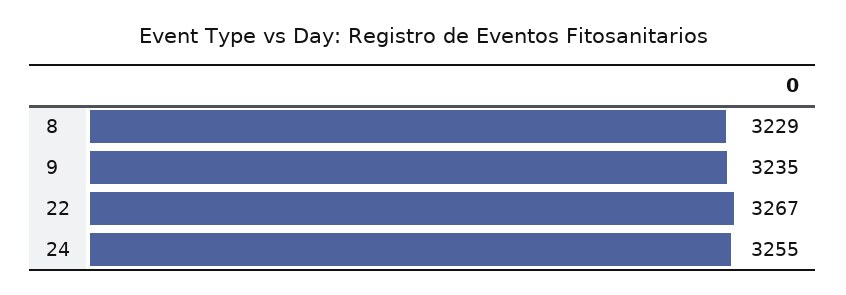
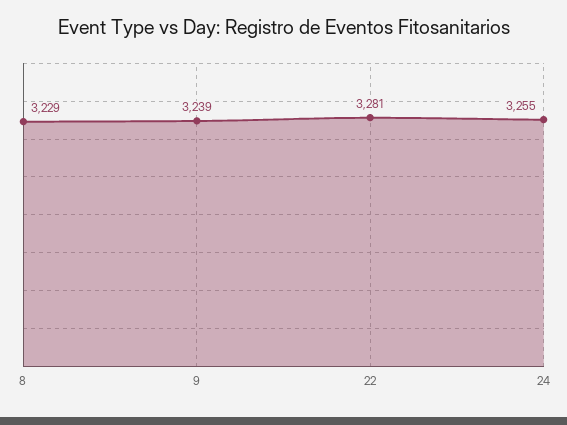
9: 3235 -> 3239
22: 3267 -> 3281

